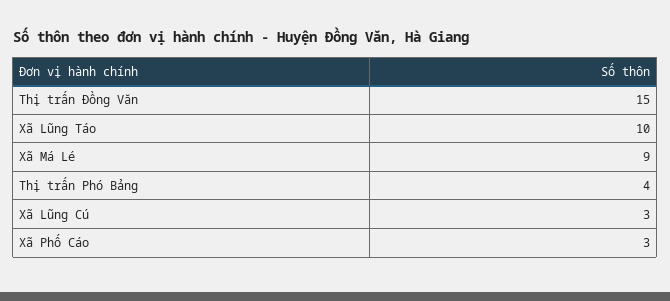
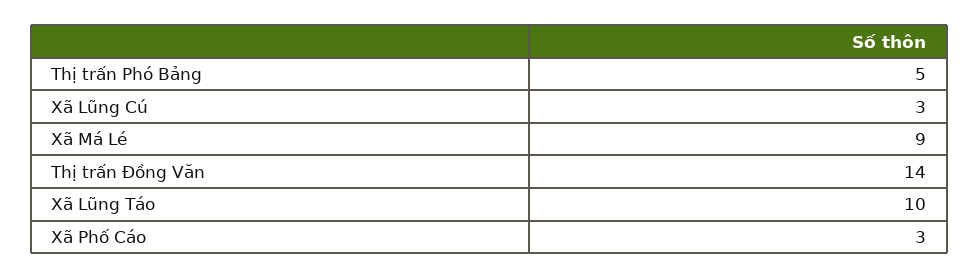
Thị trấn Đồng Văn: 15 -> 14
Thị trấn Phó Bảng: 4 -> 5

